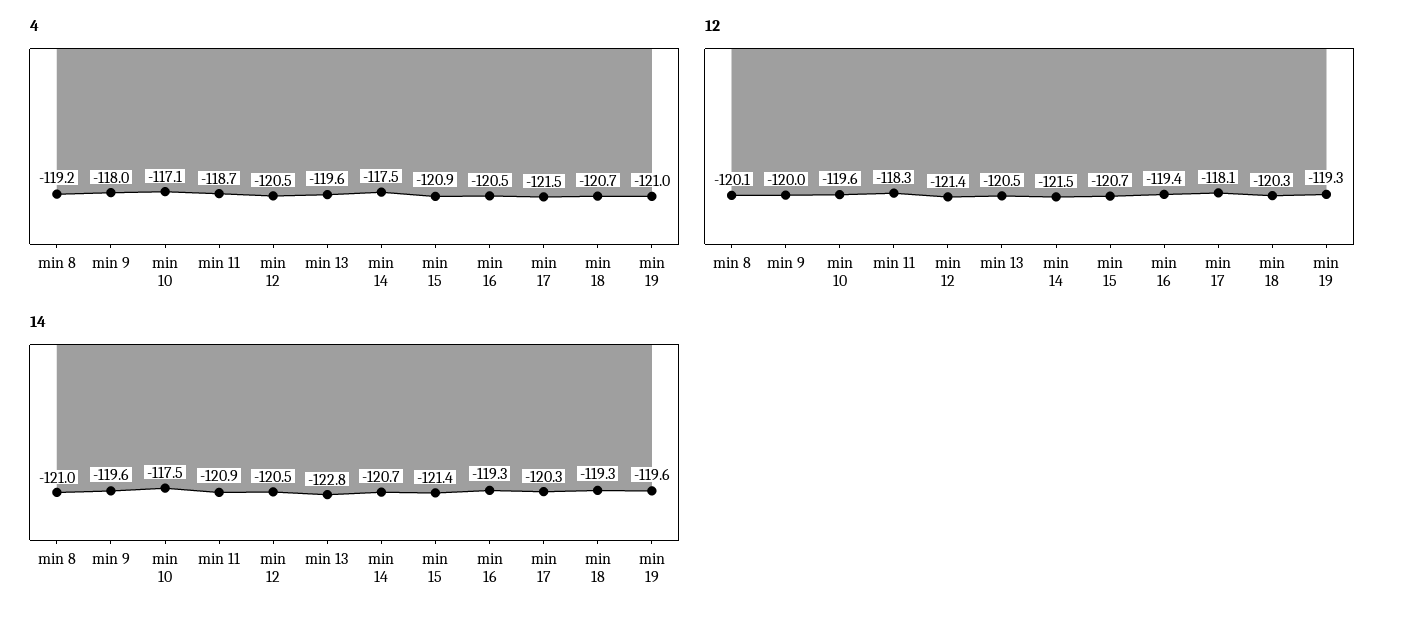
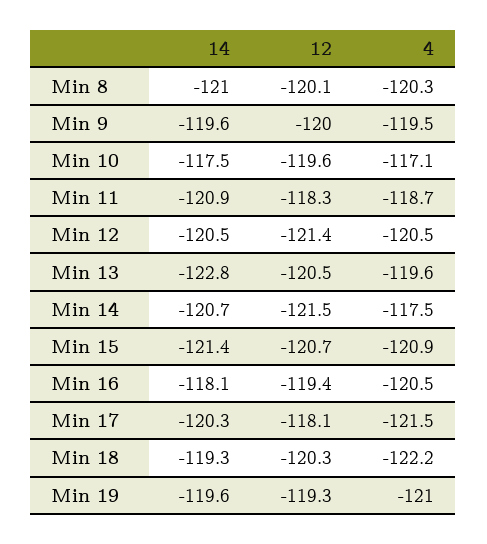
4, min 8: -119.2 -> -120.3
4, min 9: -118 -> -119.5
4, min 18: -120.7 -> -122.2
14, min 16: -119.3 -> -118.1

